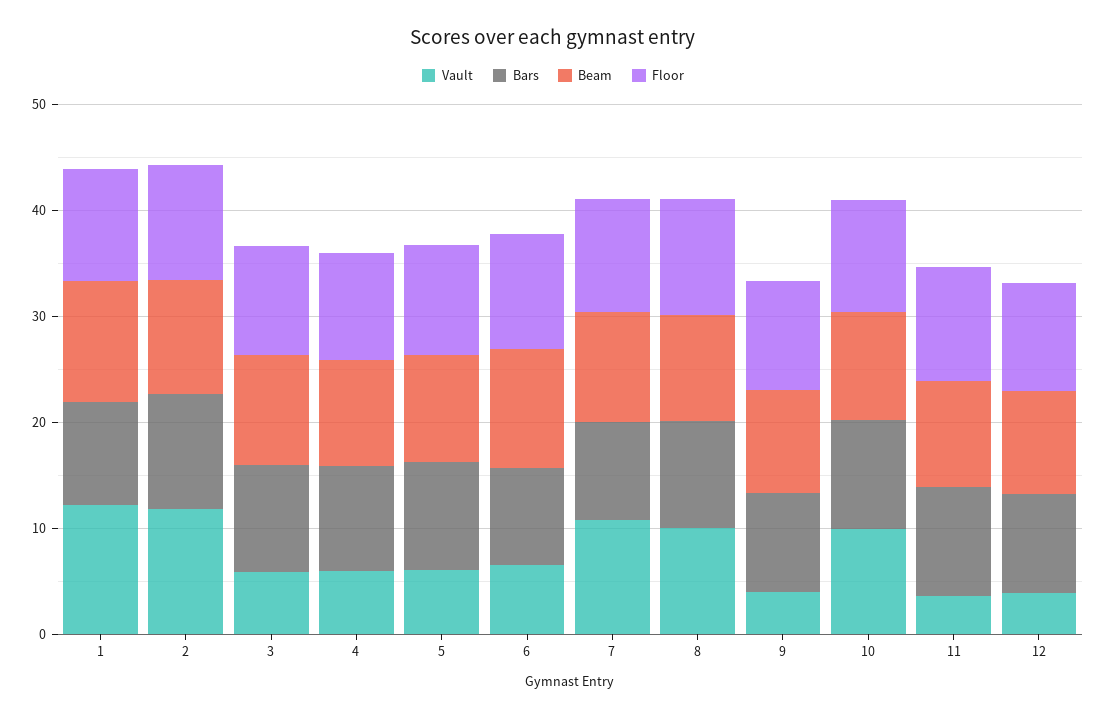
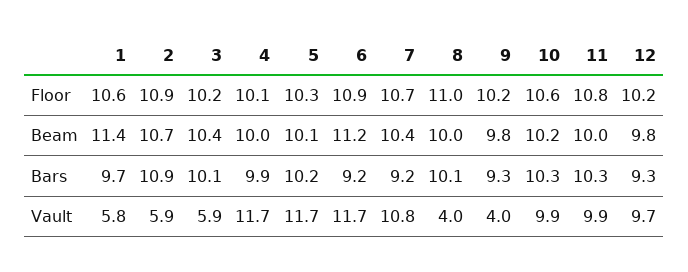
Vault, 1: 12 -> 5.8
Vault, 2: 12 -> 5.9
Vault, 4: 6 -> 11.7
Vault, 5: 6 -> 11.7
Vault, 6: 6 -> 11.7
Vault, 8: 10 -> 4
Vault, 11: 4 -> 9.9
Vault, 12: 4 -> 9.7

